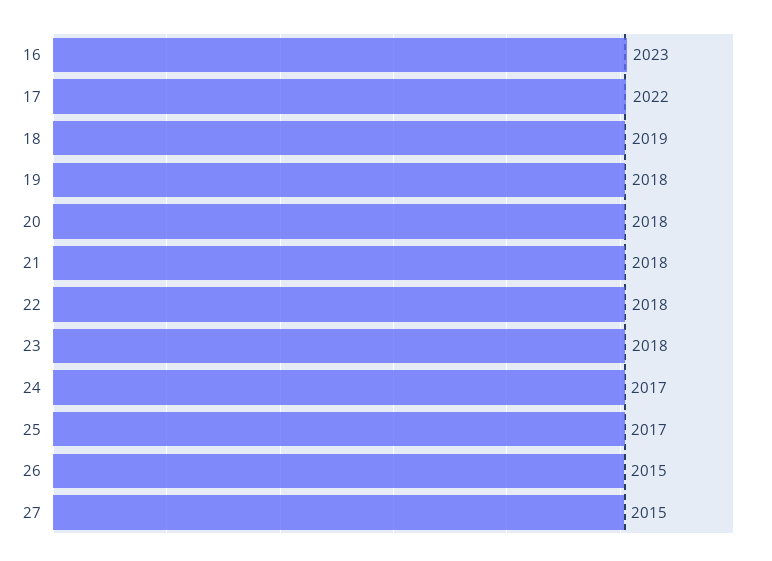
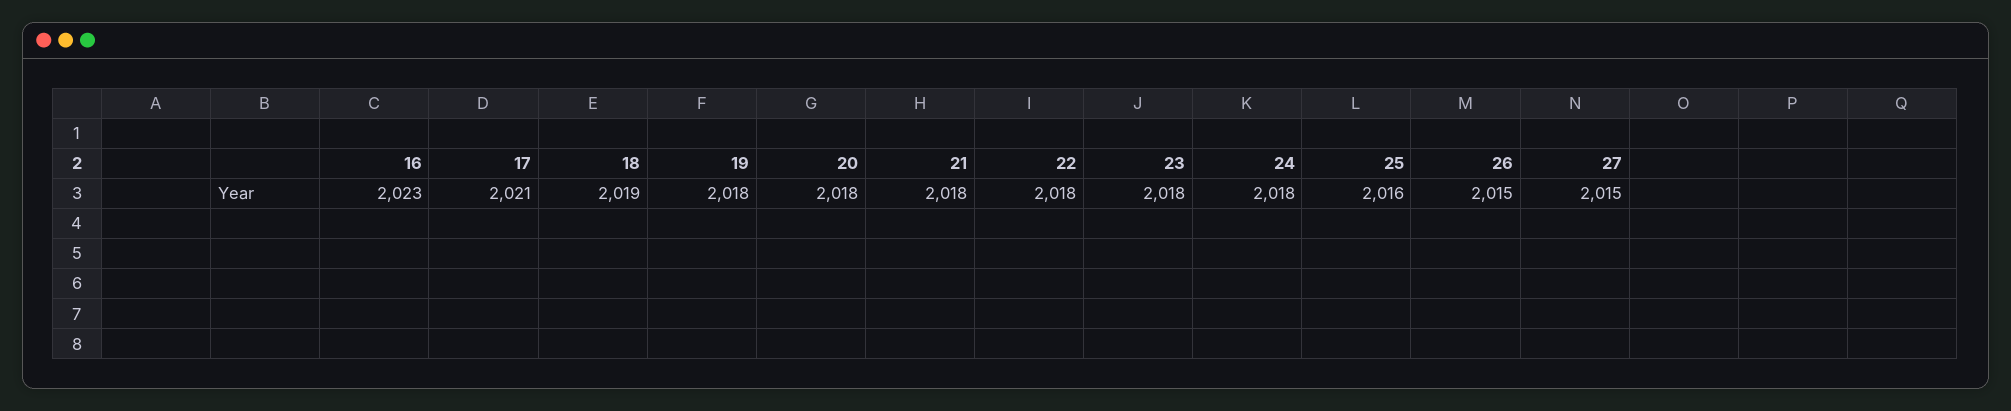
17: 2022 -> 2021
24: 2017 -> 2018
25: 2017 -> 2016

